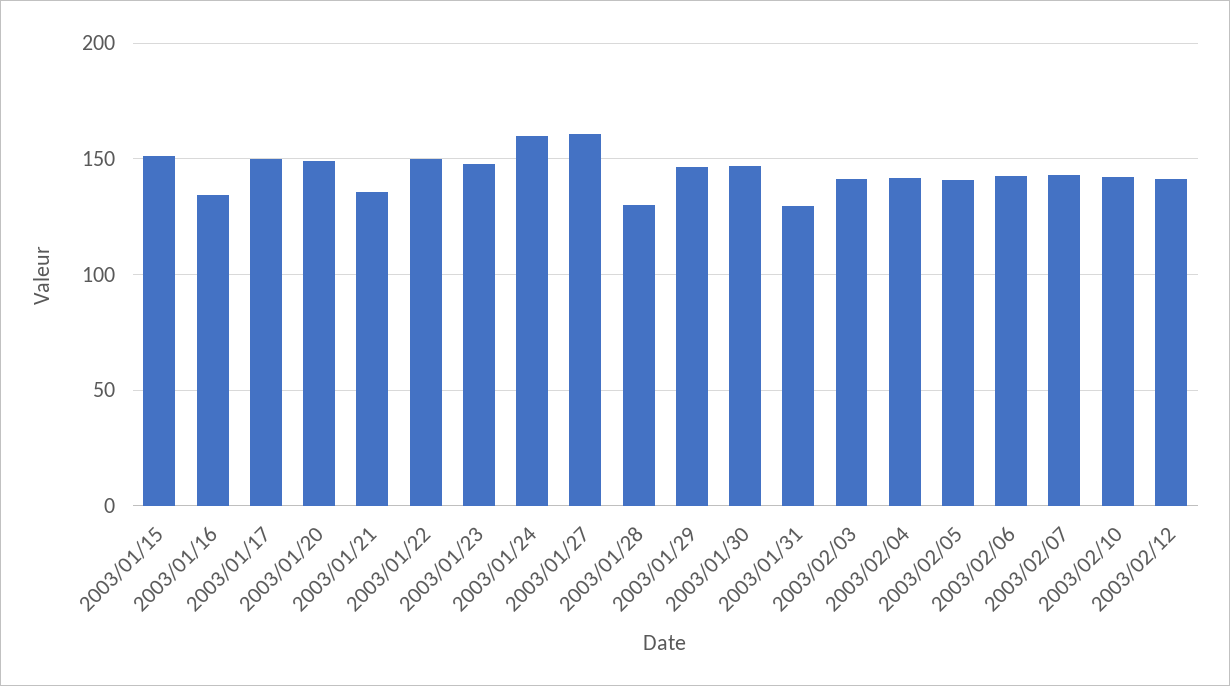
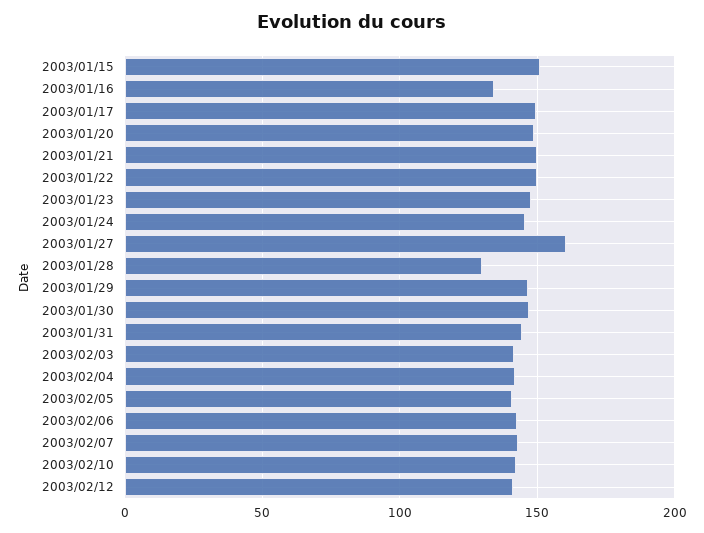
2003/01/21: 135 -> 150
2003/01/24: 160 -> 145
2003/01/31: 130 -> 145

